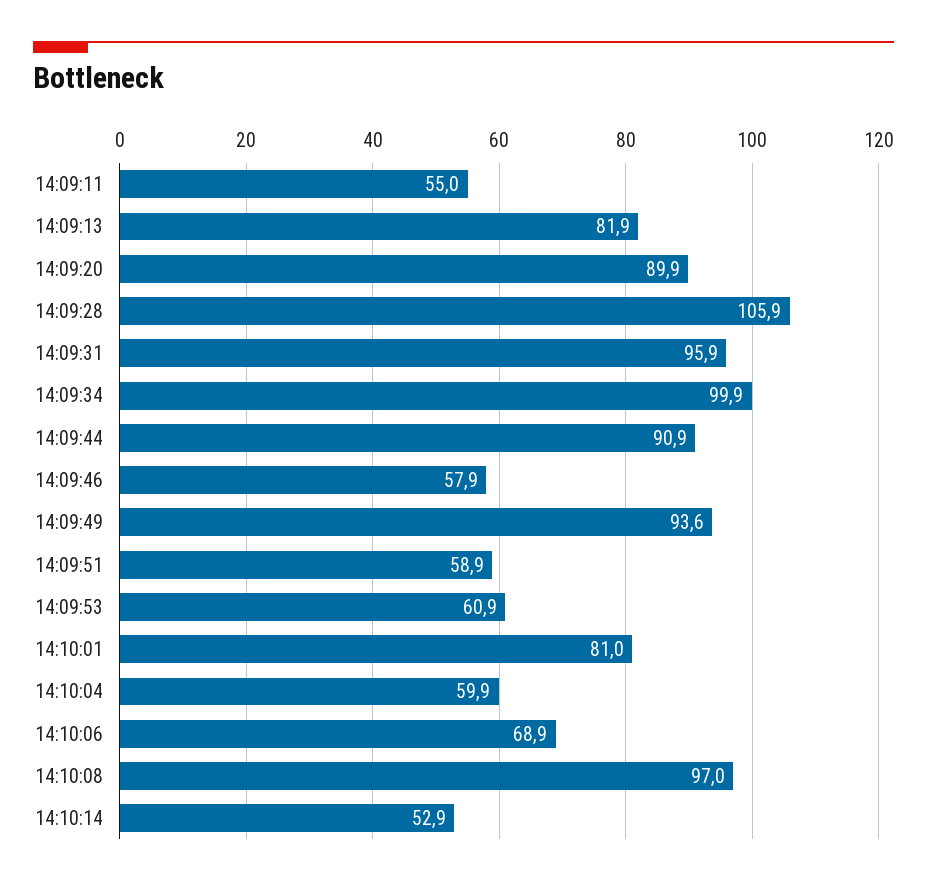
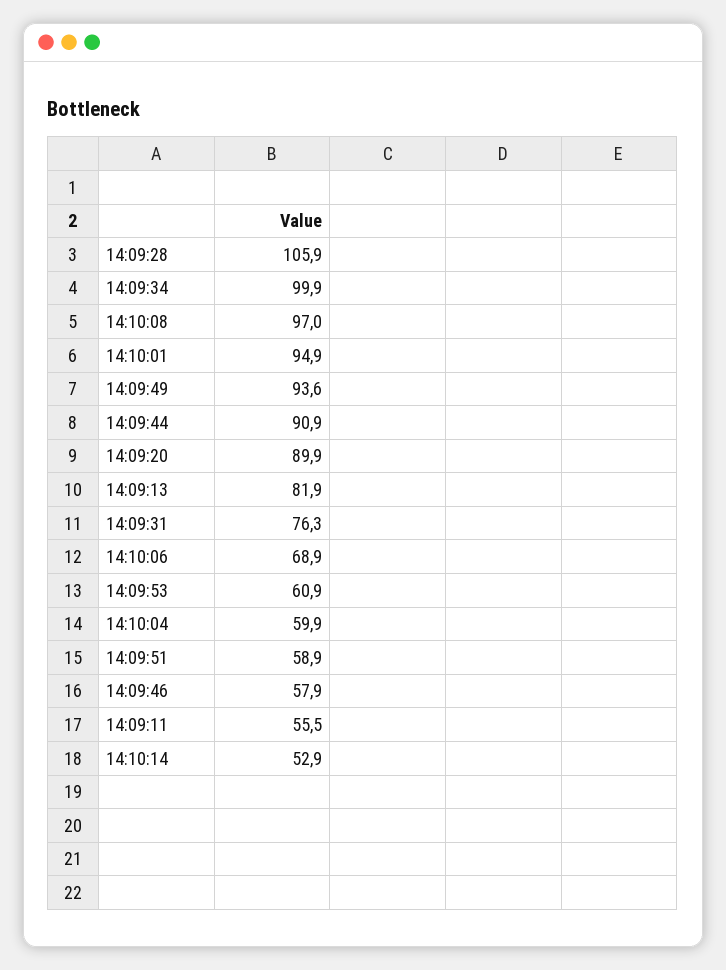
14:09:11: 55 -> 55.5
14:09:31: 95.9 -> 76.3
14:10:01: 81 -> 94.9

